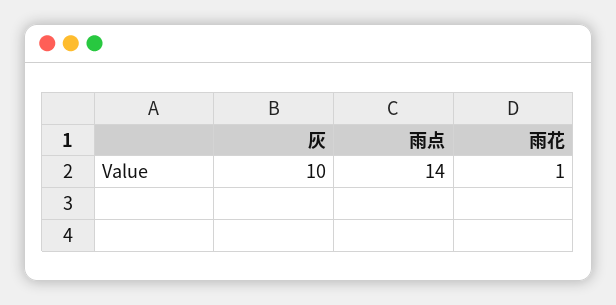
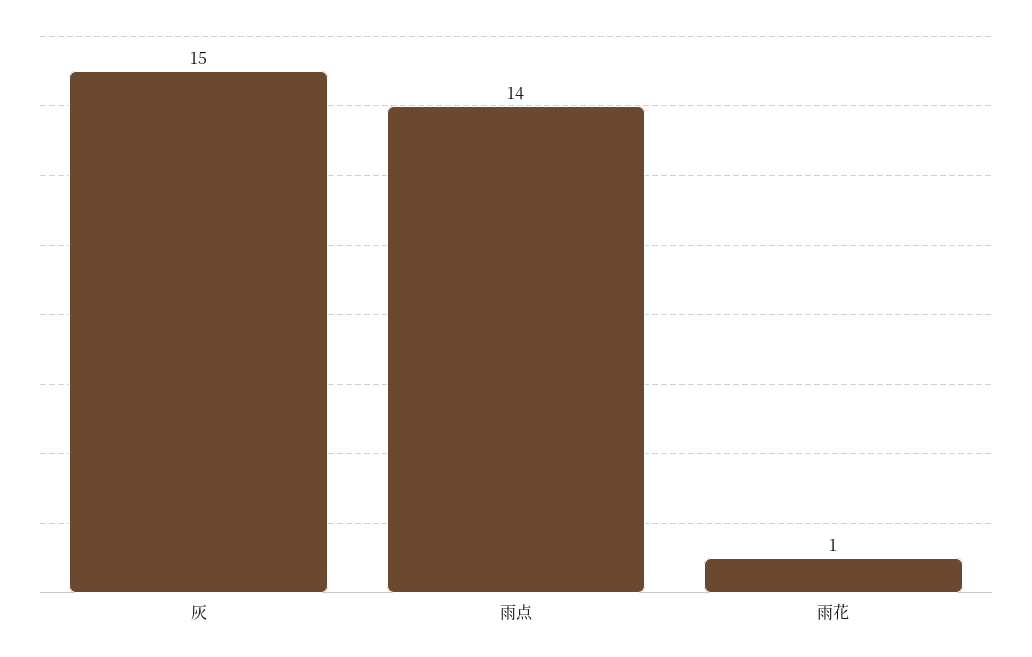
灰: 10 -> 15

